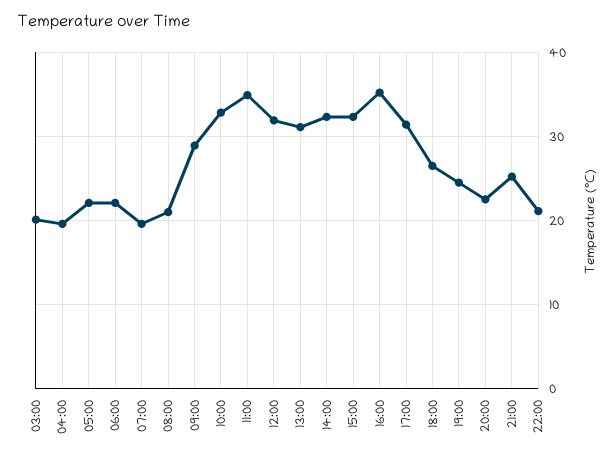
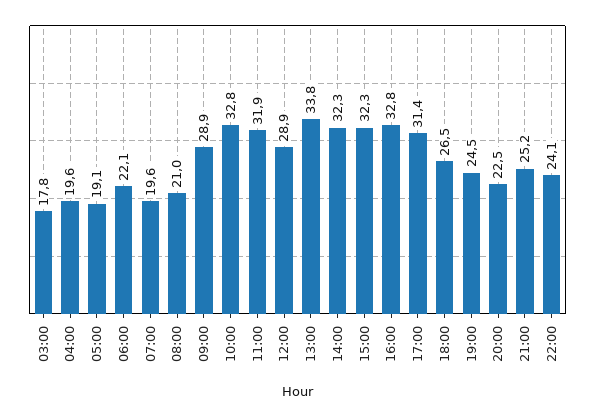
03:00: 20 -> 17.8
05:00: 22 -> 19.1
11:00: 35 -> 31.9
12:00: 32 -> 28.9
13:00: 31 -> 33.8
16:00: 35 -> 32.8
22:00: 21 -> 24.1

